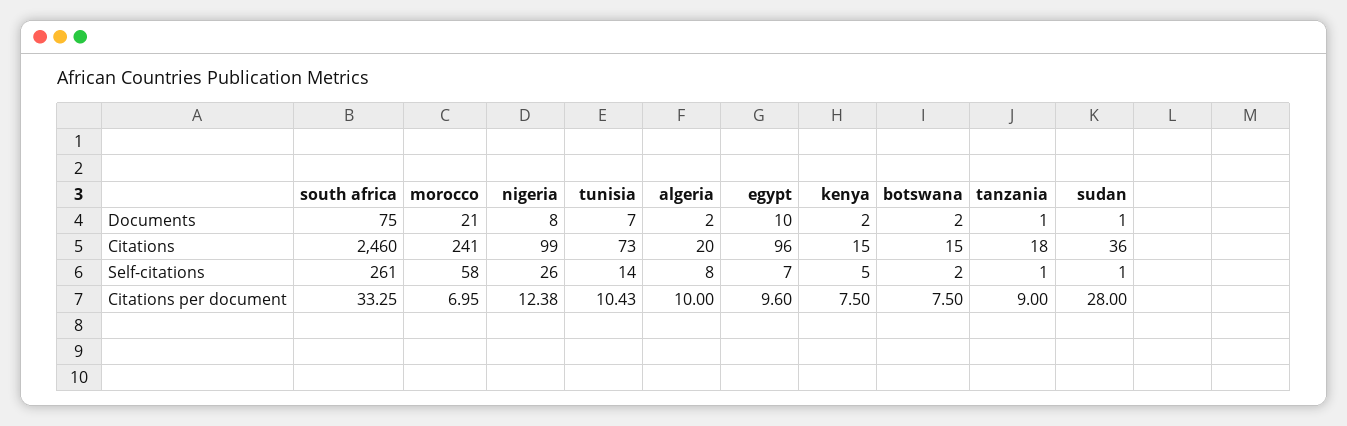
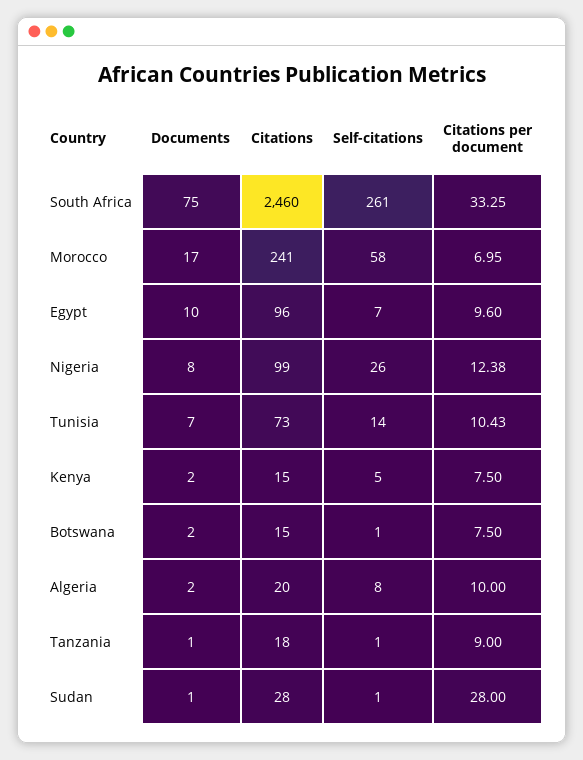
morocco, Documents: 21 -> 17
sudan, Citations: 36 -> 28
botswana, Self-citations: 2 -> 1

